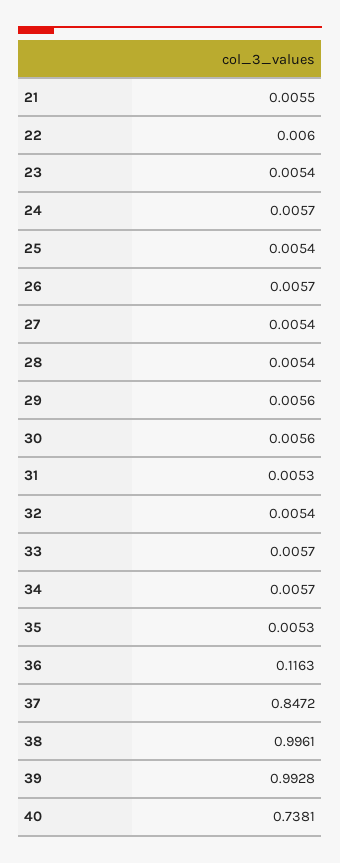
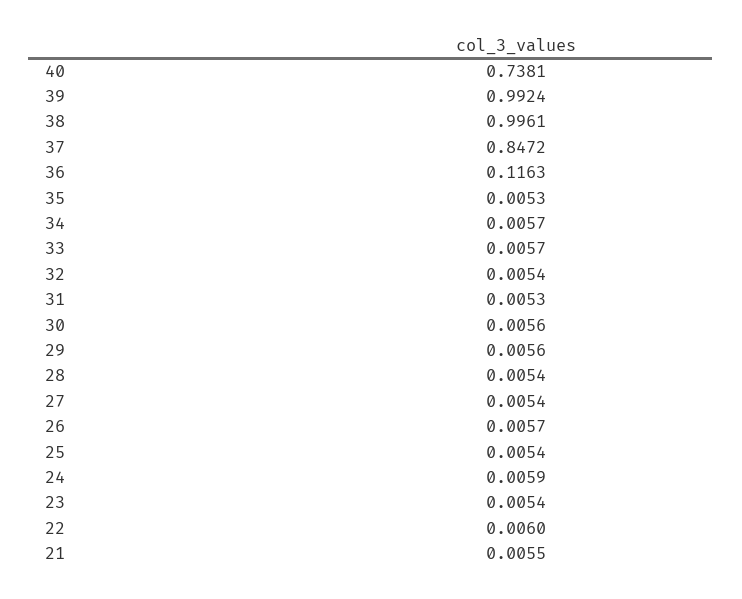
24: 0.0057 -> 0.0059
39: 0.9928 -> 0.9924

